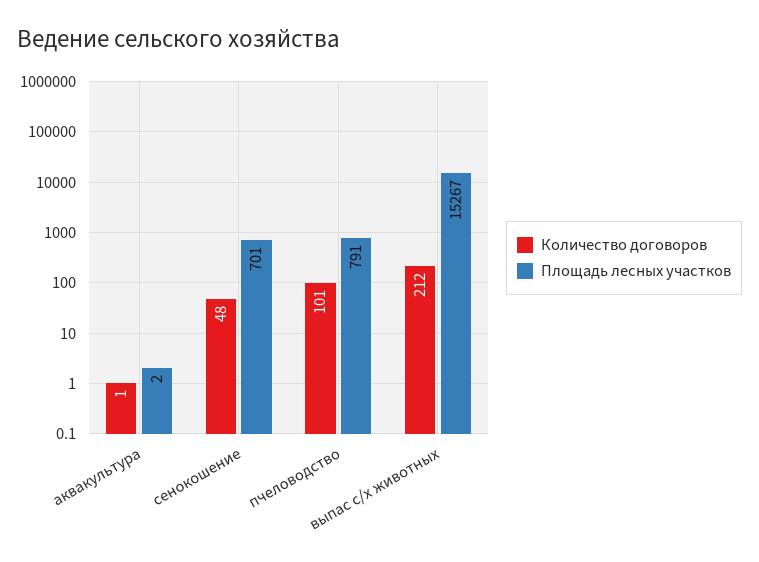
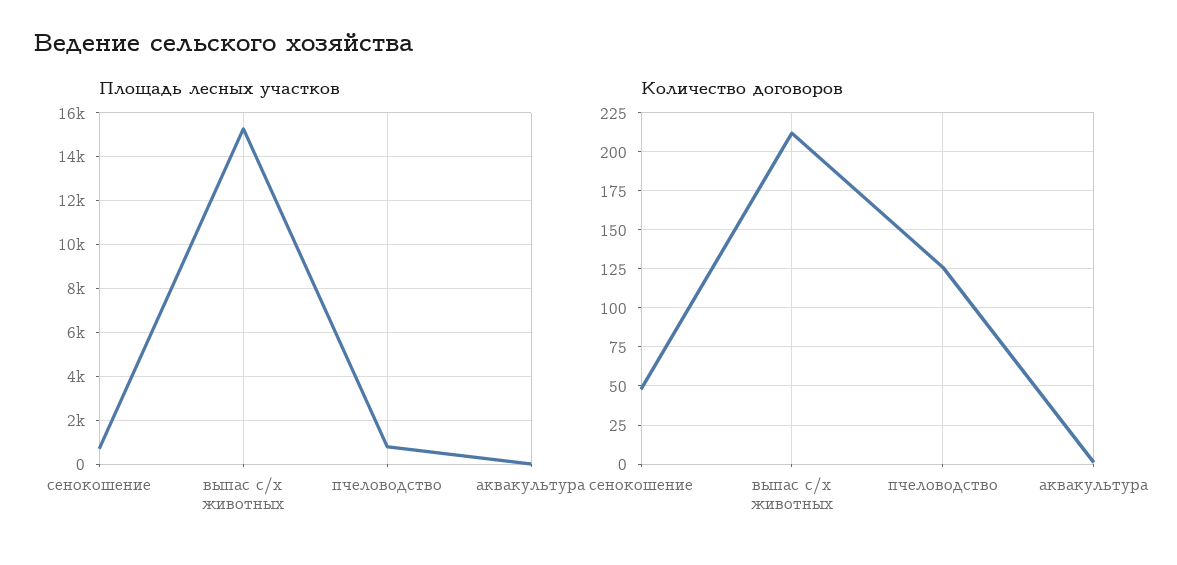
Количество договоров, пчеловодство: 101 -> 125

